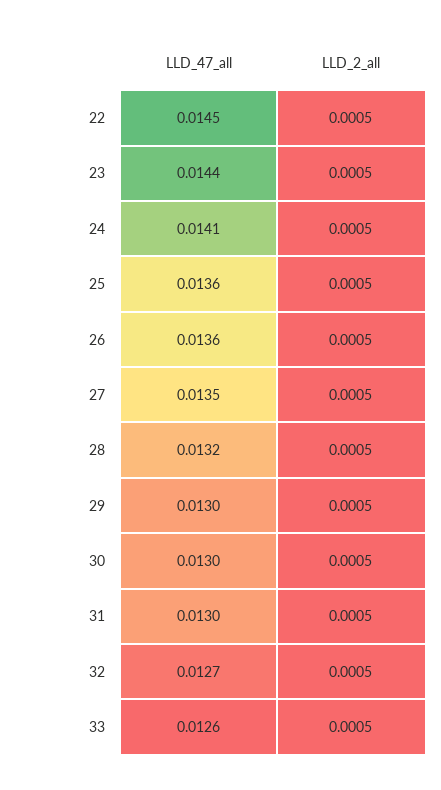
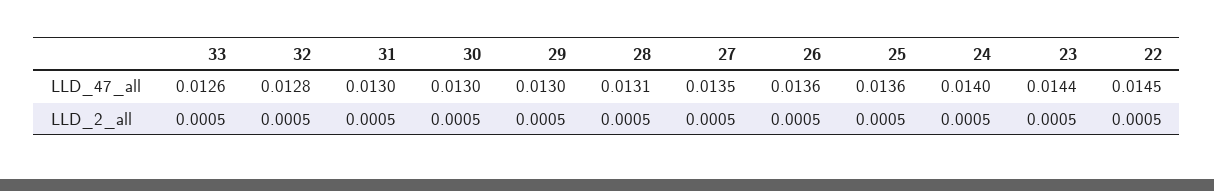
LLD_47_all, 24: 0.0141 -> 0.014
LLD_47_all, 28: 0.0132 -> 0.0131
LLD_47_all, 32: 0.0127 -> 0.0128

